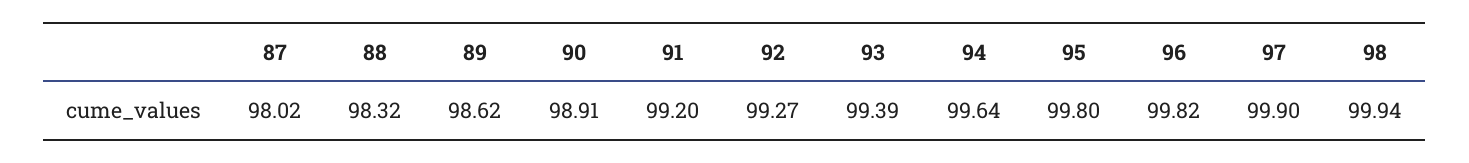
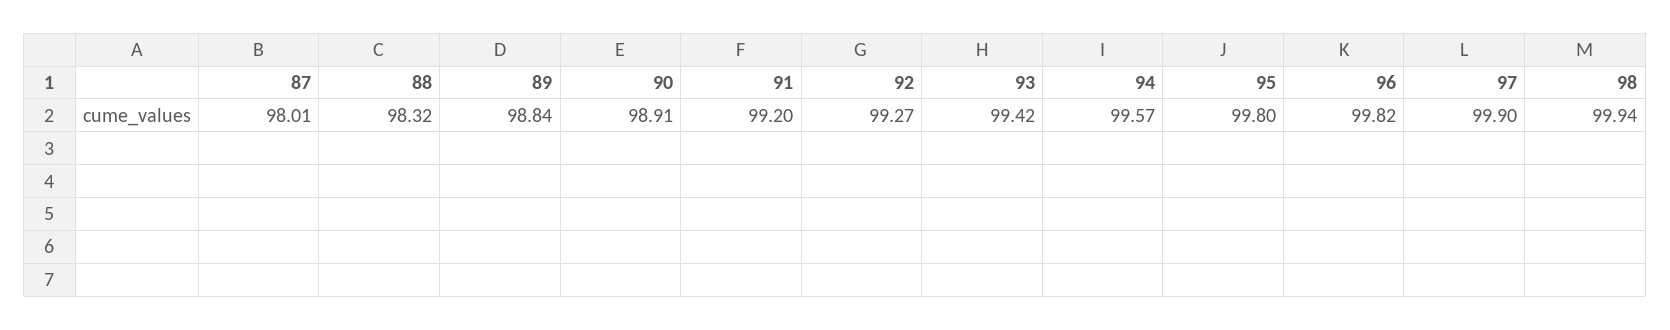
87: 98.02 -> 98.01
89: 98.62 -> 98.84
93: 99.39 -> 99.42
94: 99.64 -> 99.57

